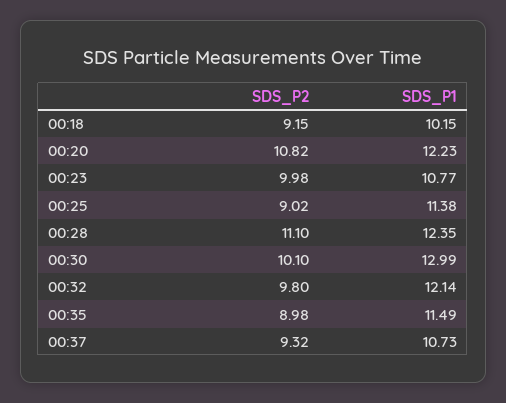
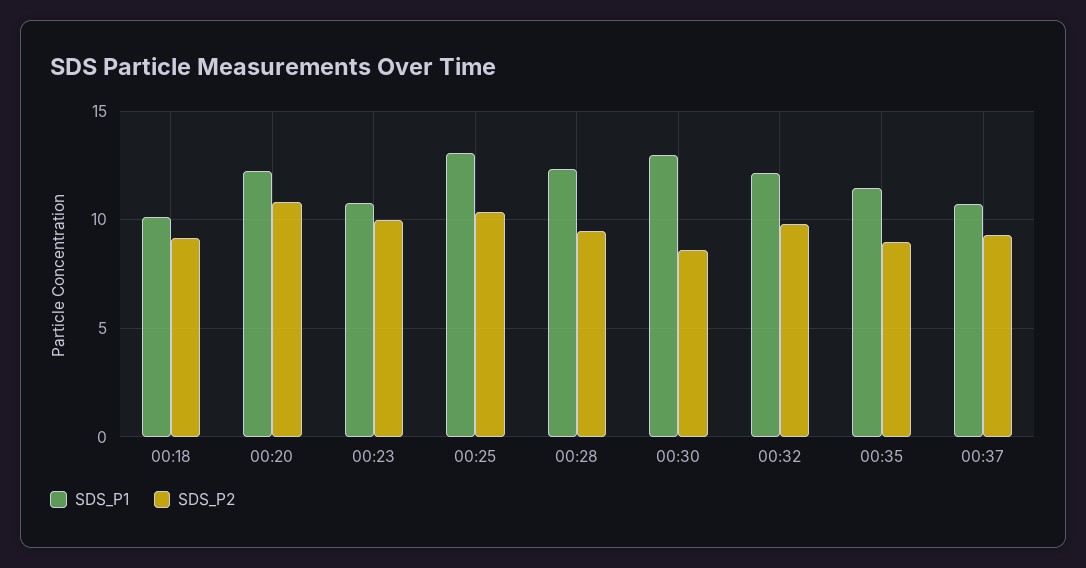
SDS_P2, 00:25: 9.02 -> 10.5
SDS_P1, 00:25: 11.38 -> 13
SDS_P2, 00:28: 11.1 -> 9.5
SDS_P2, 00:30: 10.1 -> 8.5

